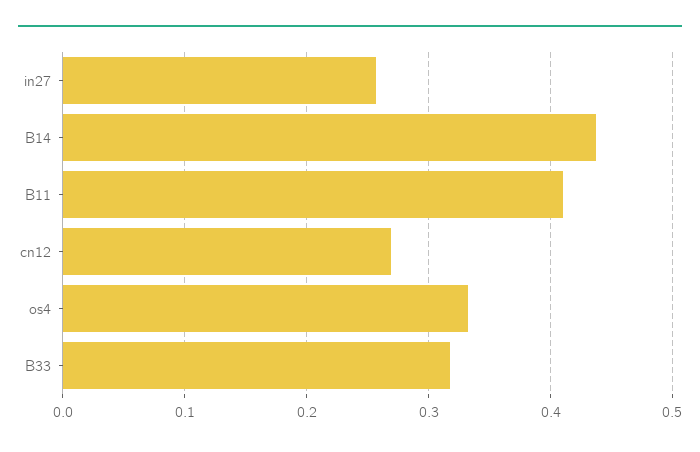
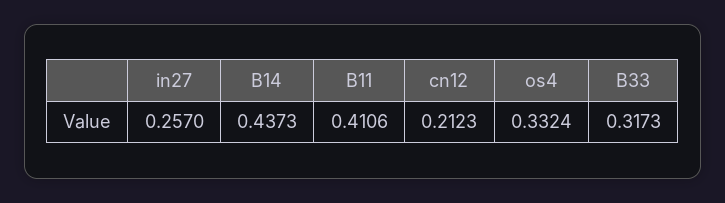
cn12: 0.27 -> 0.2123

